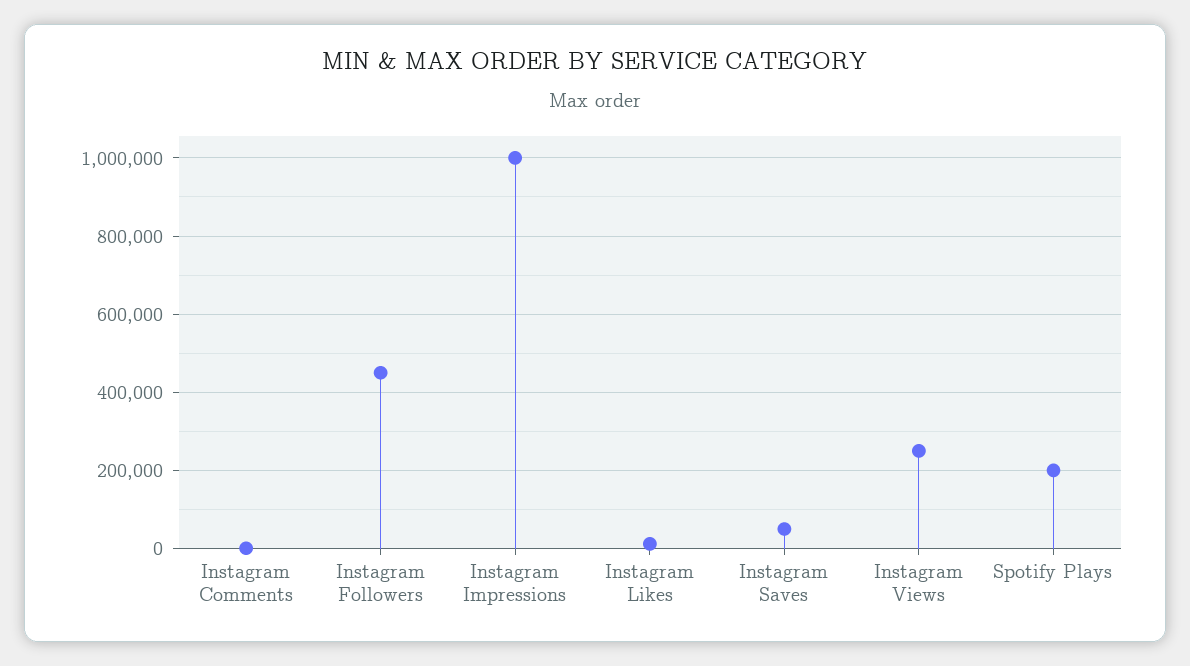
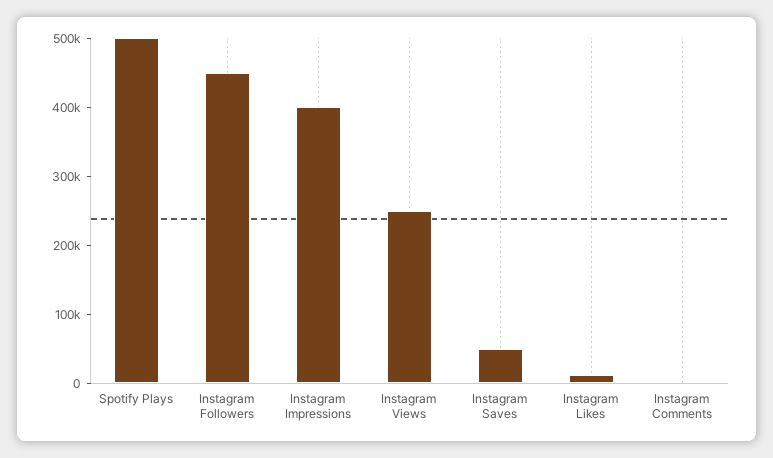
Instagram Impressions: 1000000 -> 400000
Spotify Plays: 200000 -> 500000

